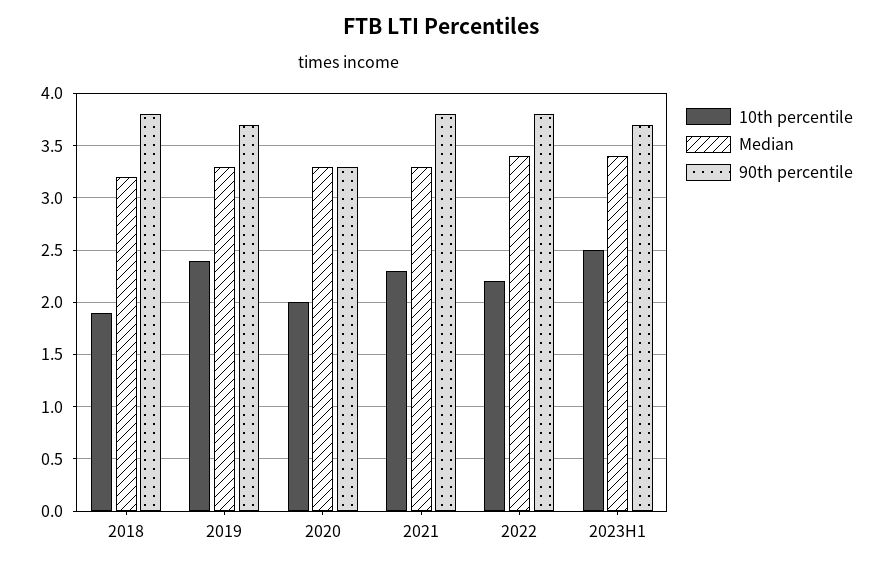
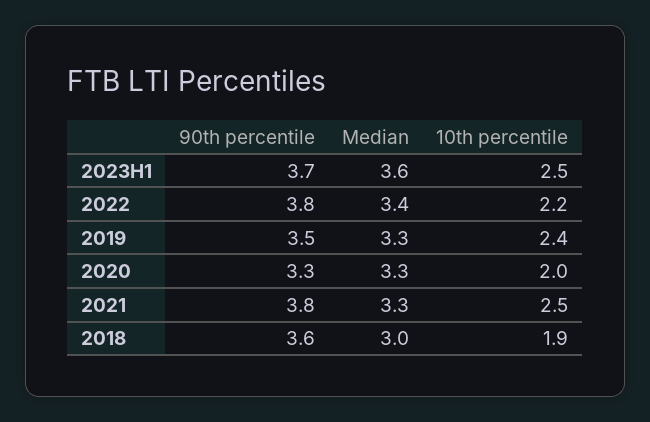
Median, 2018: 3.2 -> 3
90th percentile, 2018: 3.8 -> 3.6
90th percentile, 2019: 3.7 -> 3.5
10th percentile, 2021: 2.3 -> 2.5
Median, 2023H1: 3.4 -> 3.6

